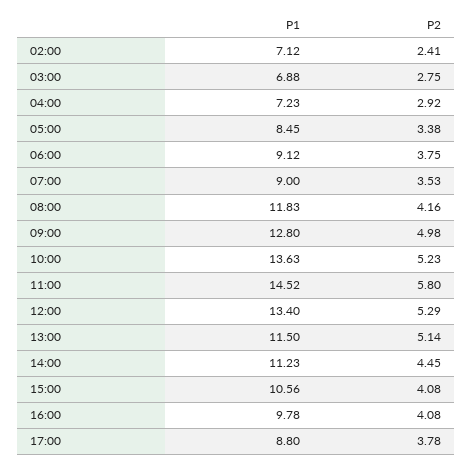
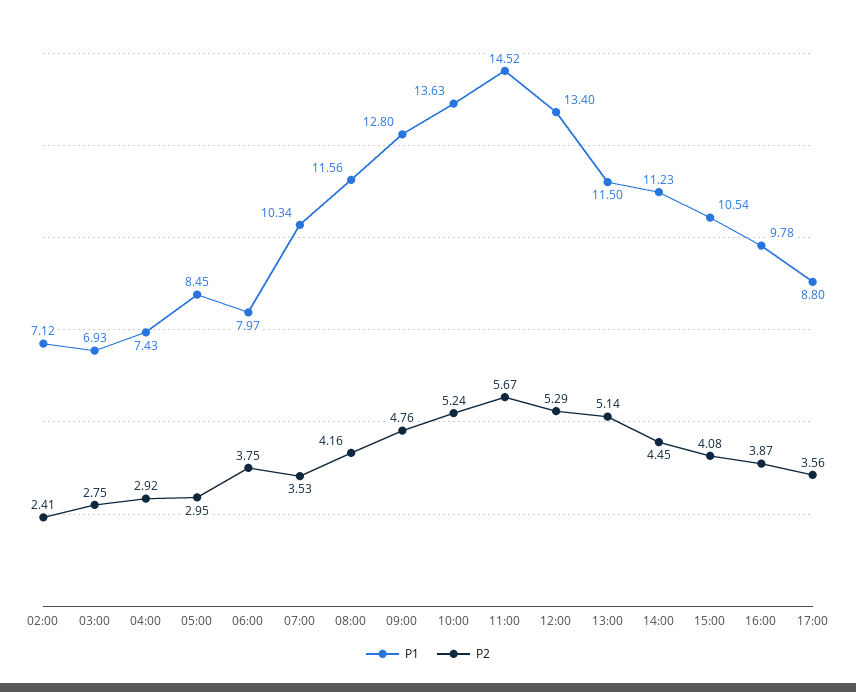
P1, 03:00: 6.88 -> 6.93
P1, 04:00: 7.23 -> 7.43
P2, 05:00: 3.38 -> 2.95
P1, 06:00: 9.12 -> 7.97
P1, 07:00: 9 -> 10.34
P1, 08:00: 11.83 -> 11.56
P2, 09:00: 4.98 -> 4.76
P2, 10:00: 5.23 -> 5.24
P2, 11:00: 5.8 -> 5.67
P1, 15:00: 10.56 -> 10.54
P2, 16:00: 4.08 -> 3.87
P2, 17:00: 3.78 -> 3.56

